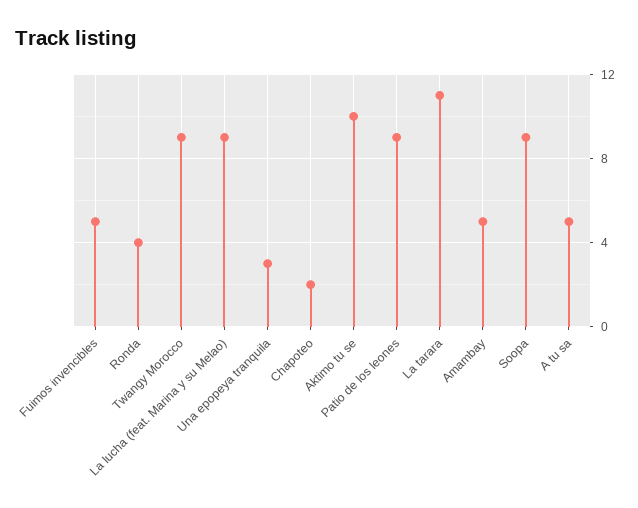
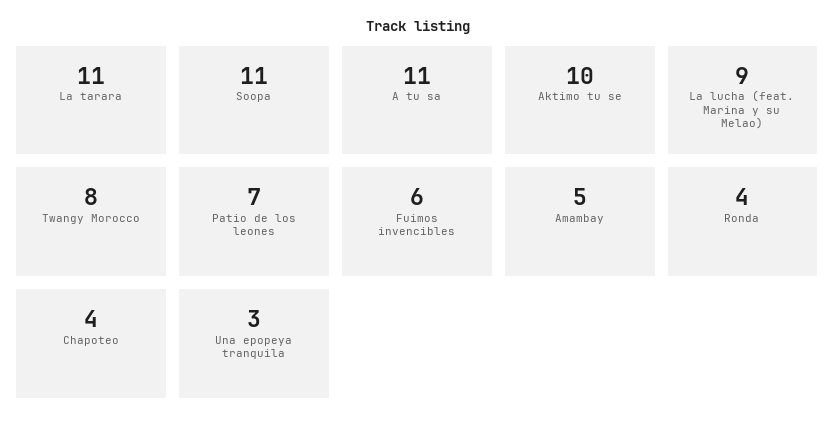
Fuimos invencibles: 5 -> 6
Twangy Morocco: 9 -> 8
Chapoteo: 2 -> 4
Patio de los leones: 9 -> 7
Soopa: 9 -> 11
A tu sa: 5 -> 11

